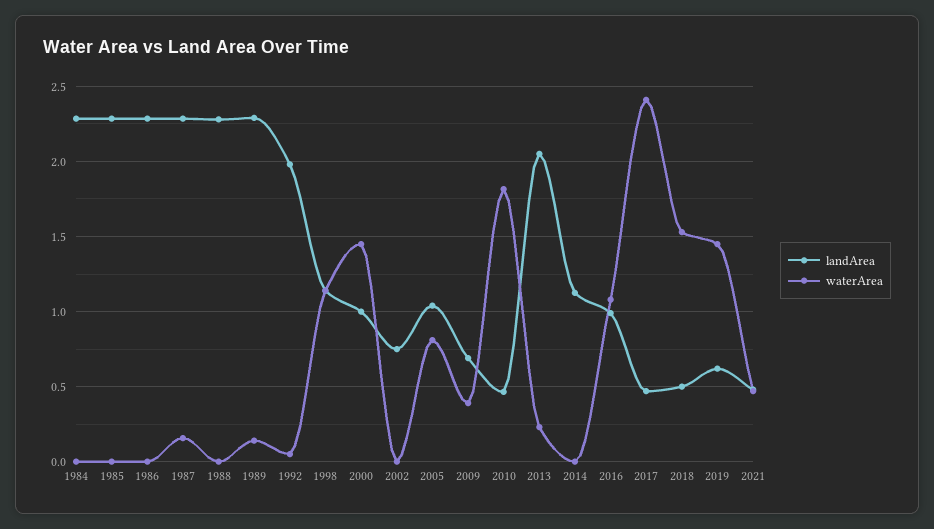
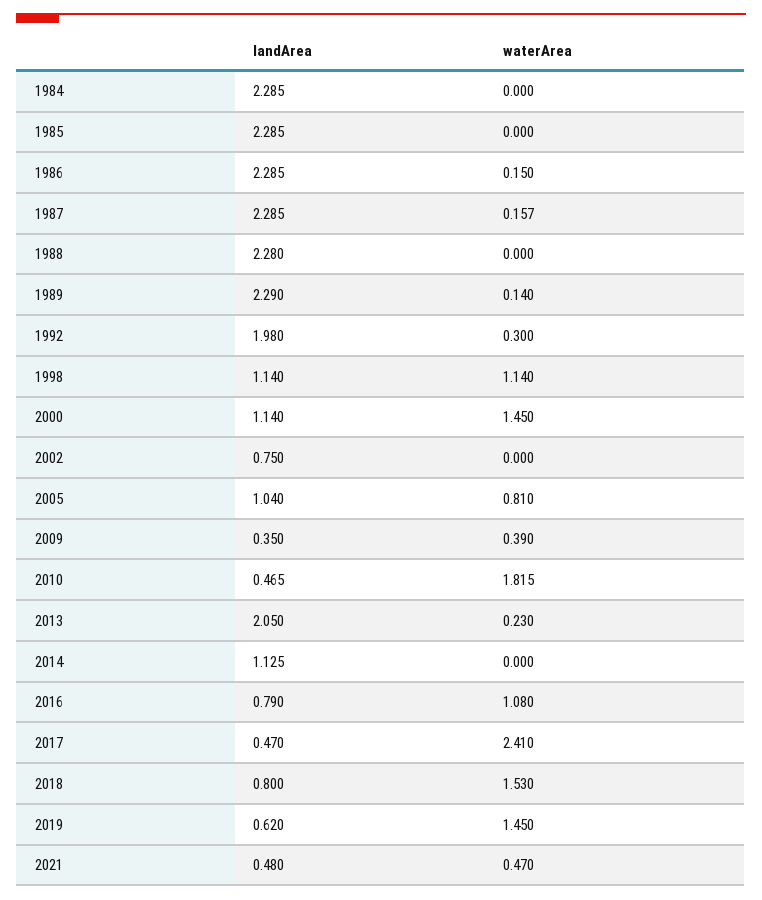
waterArea, 1986: 0 -> 0.15
waterArea, 1992: 0.05 -> 0.3
landArea, 2000: 1 -> 1.14
landArea, 2009: 0.7 -> 0.35
landArea, 2016: 1 -> 0.79
landArea, 2018: 0.5 -> 0.8

